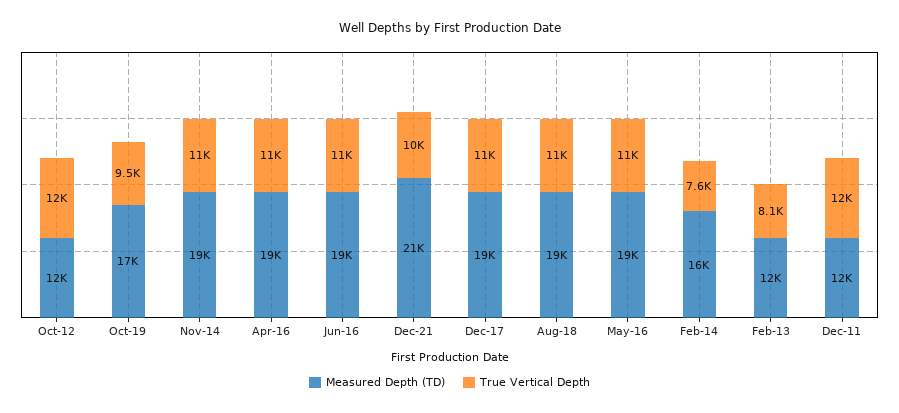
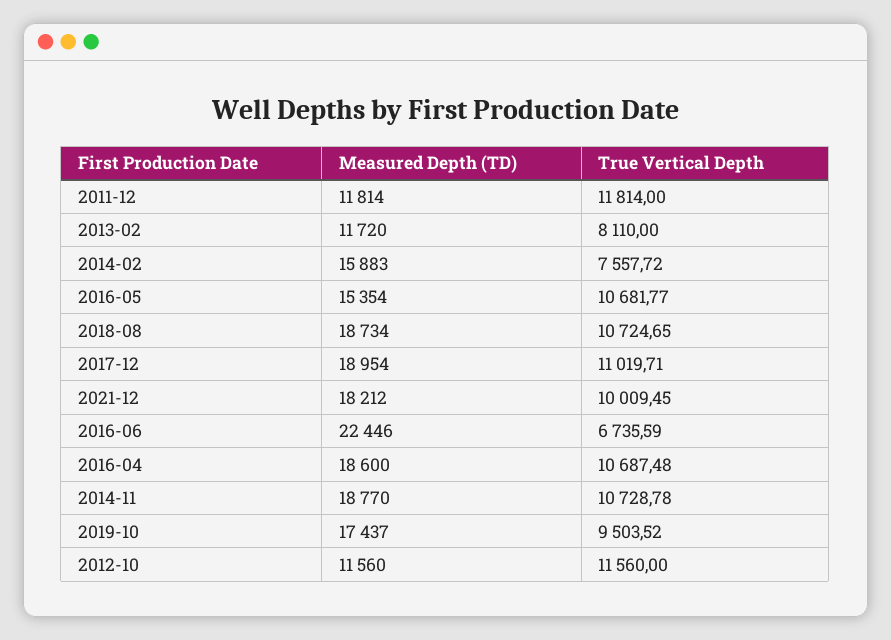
Measured Depth (TD), Jun-16: 19000 -> 22446
True Vertical Depth, Jun-16: 11000 -> 6735.59
Measured Depth (TD), Dec-21: 21000 -> 18212
Measured Depth (TD), May-16: 19000 -> 15354

